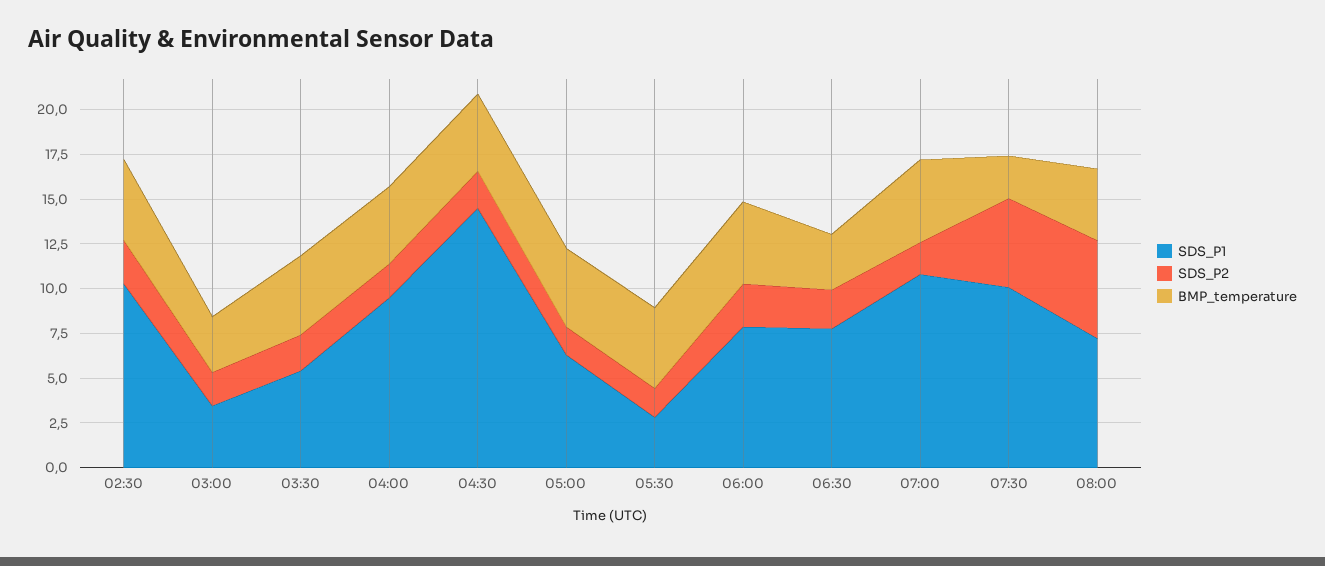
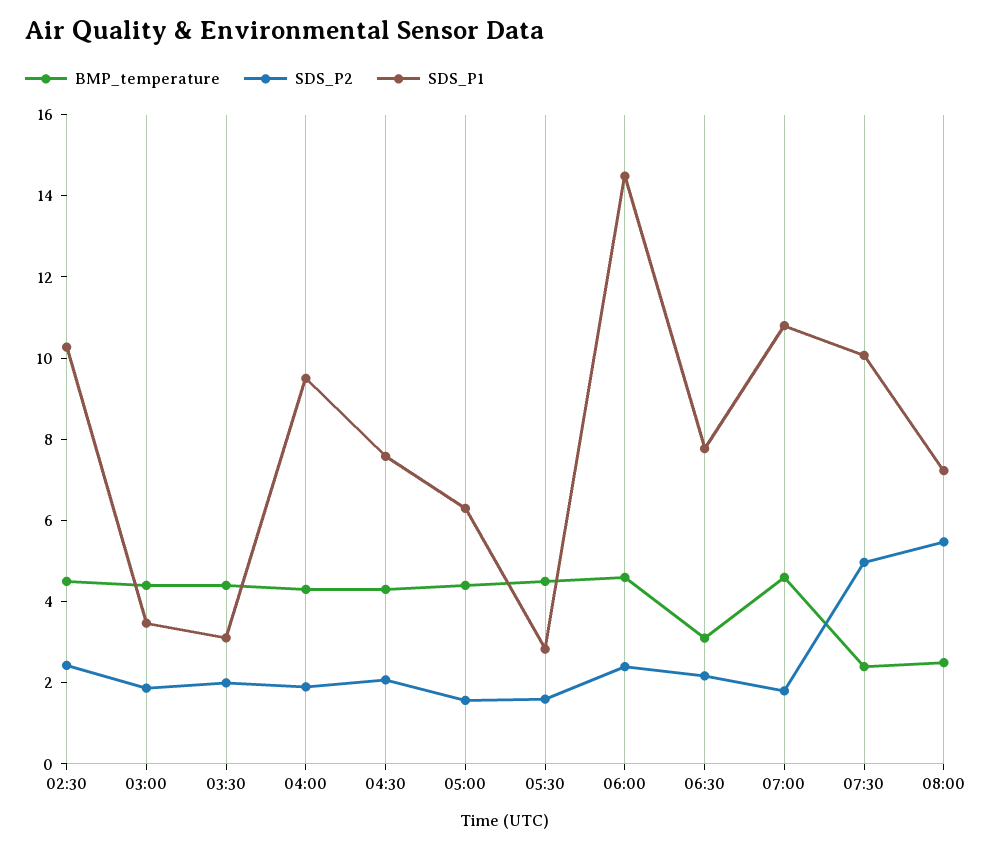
BMP_temperature, 03:00: 3 -> 4.5
SDS_P1, 03:30: 5.5 -> 3
SDS_P1, 04:30: 14.5 -> 7.5
SDS_P1, 06:00: 8 -> 14.5
BMP_temperature, 08:00: 4 -> 2.5

